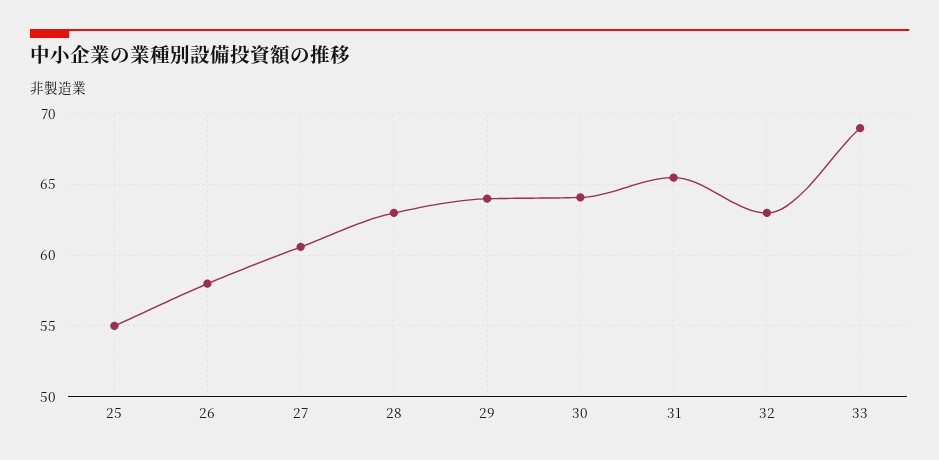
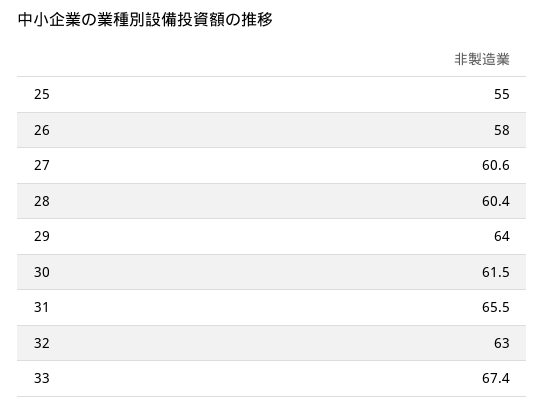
28: 63 -> 60.4
30: 64 -> 61.5
33: 69 -> 67.4

